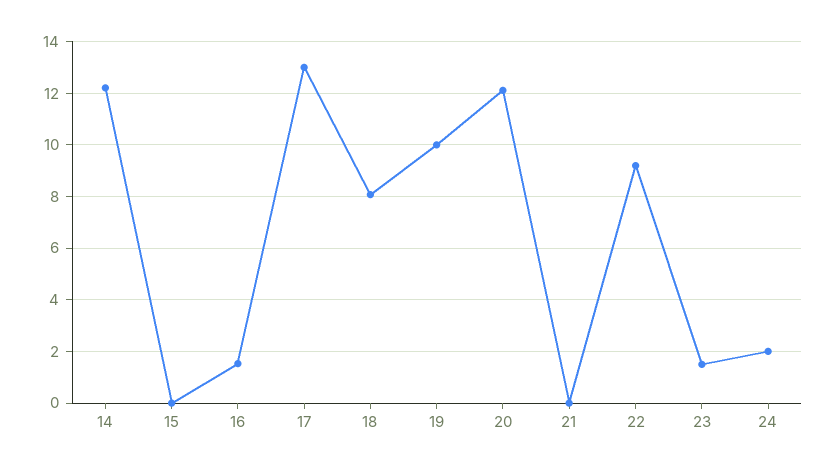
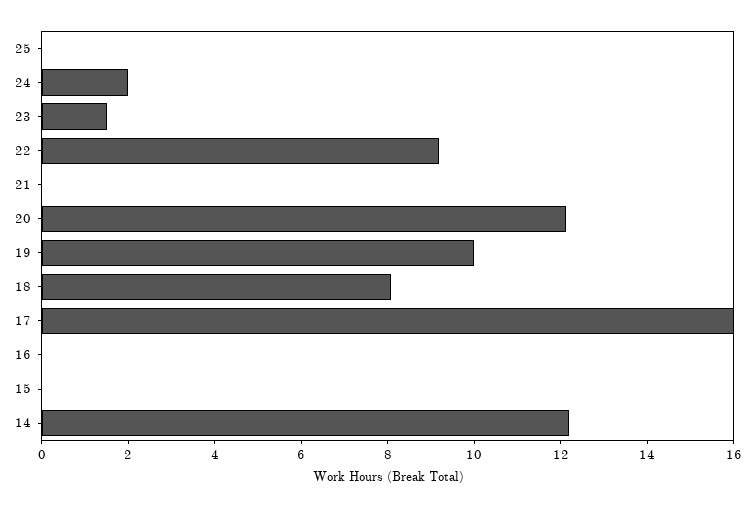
16: 1.5 -> 0
17: 13 -> 16
25: none -> 0

